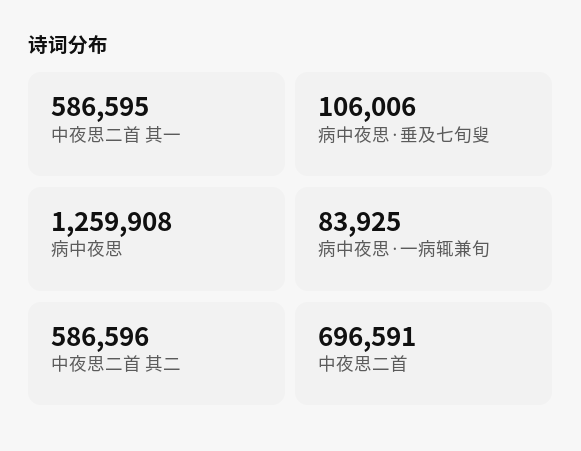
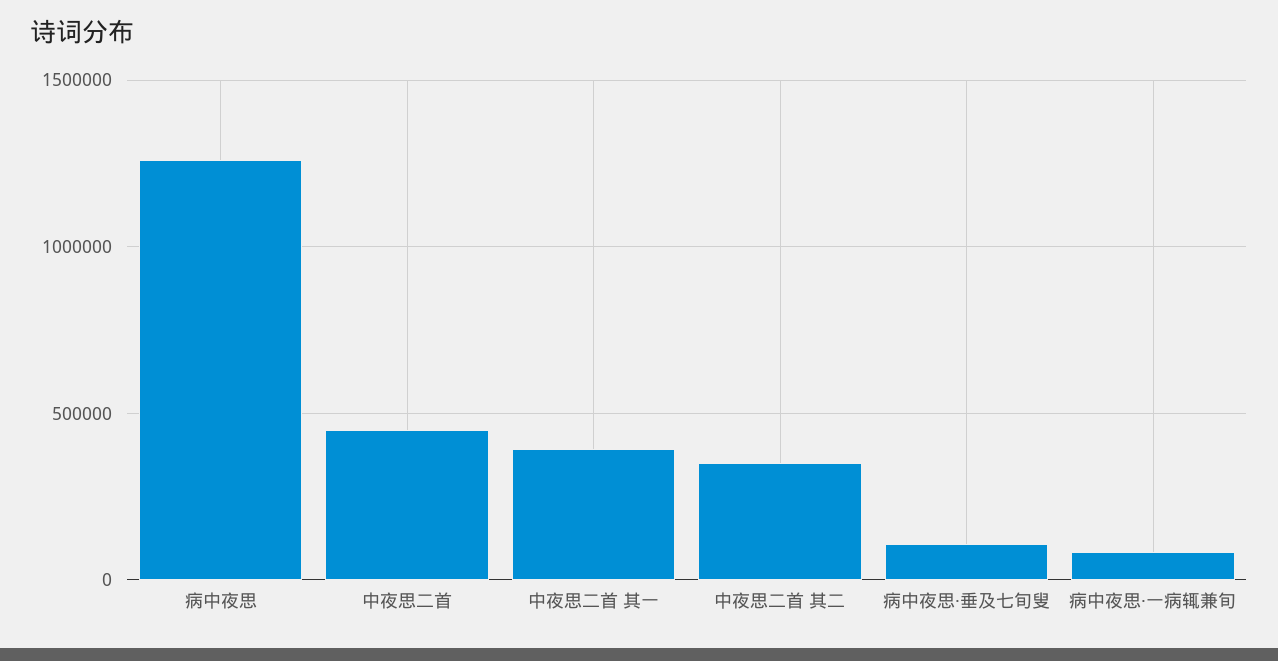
中夜思二首 其一: 586595 -> 400000
中夜思二首 其二: 586596 -> 350000
中夜思二首: 696591 -> 450000

